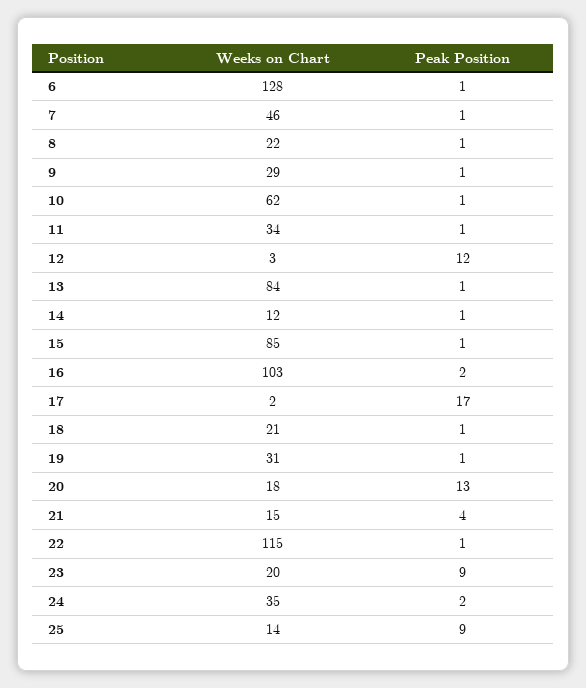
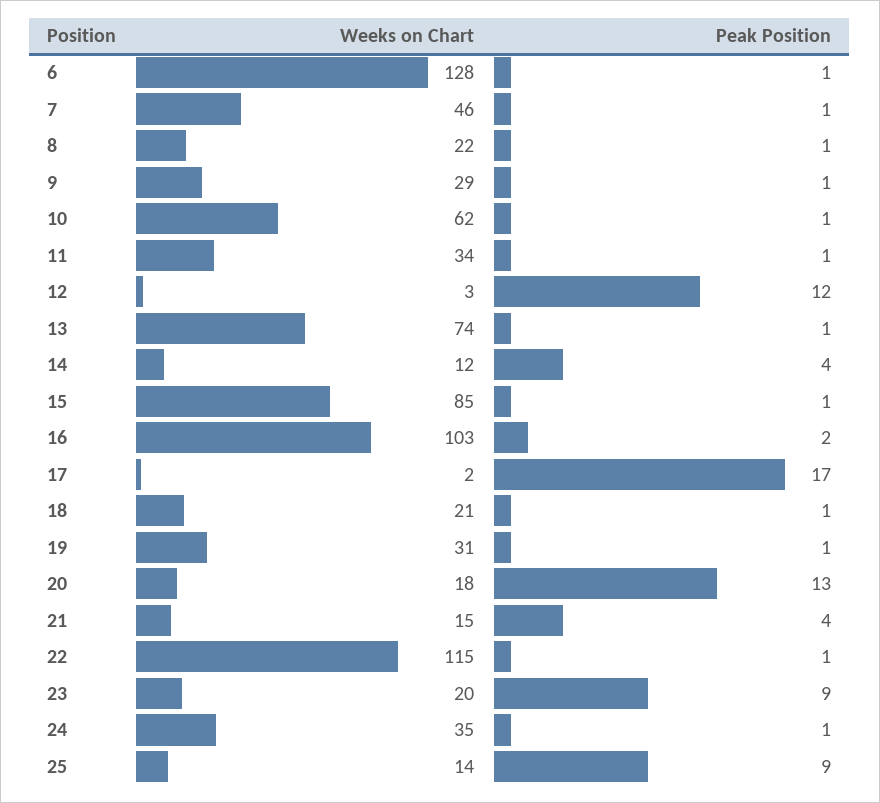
Weeks on Chart, 13: 84 -> 74
Peak Position, 14: 1 -> 4
Peak Position, 24: 2 -> 1

